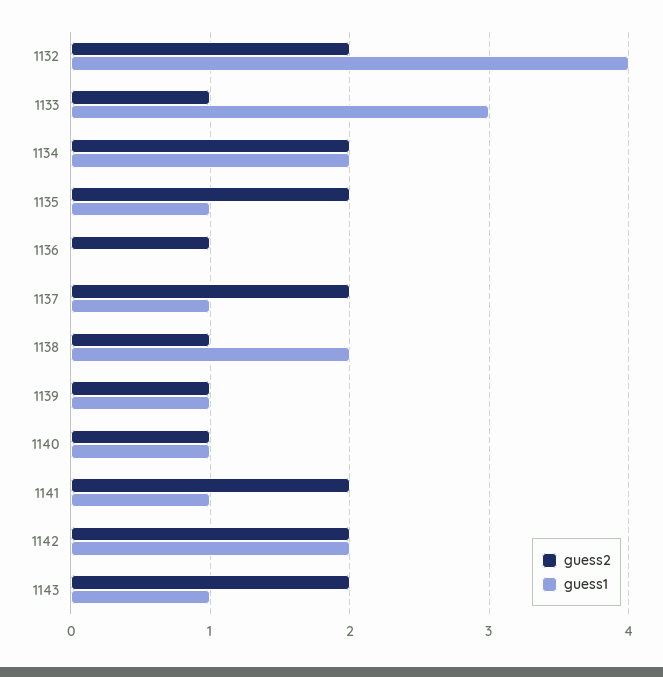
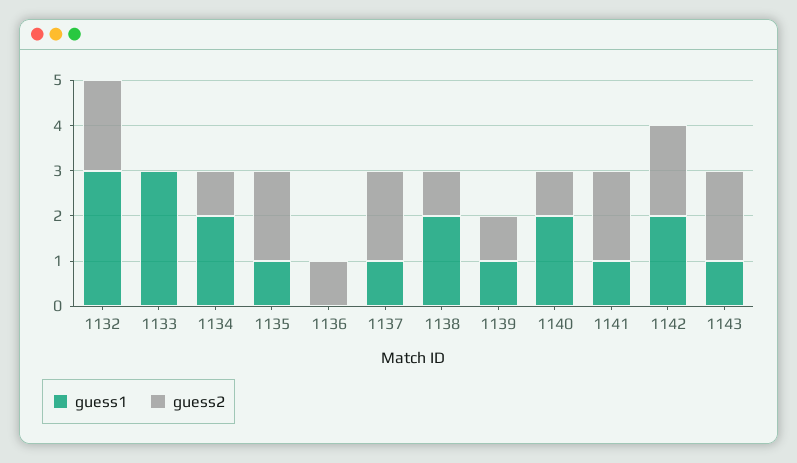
guess1, 1132: 4 -> 3
guess2, 1133: 1 -> 0
guess2, 1134: 2 -> 1
guess1, 1140: 1 -> 2

